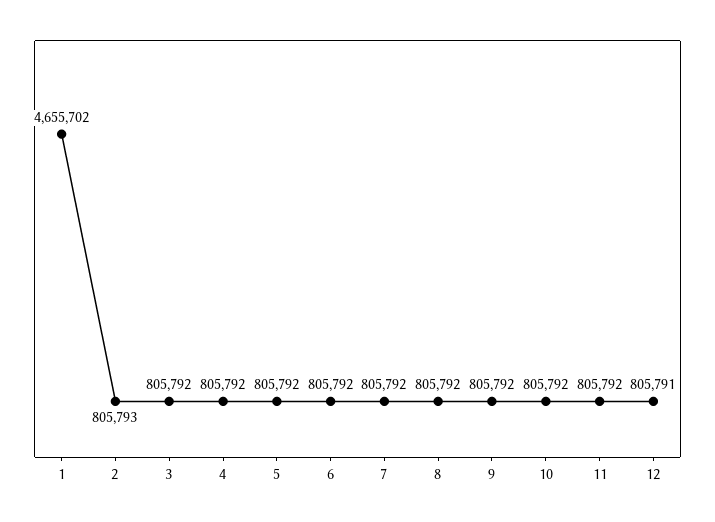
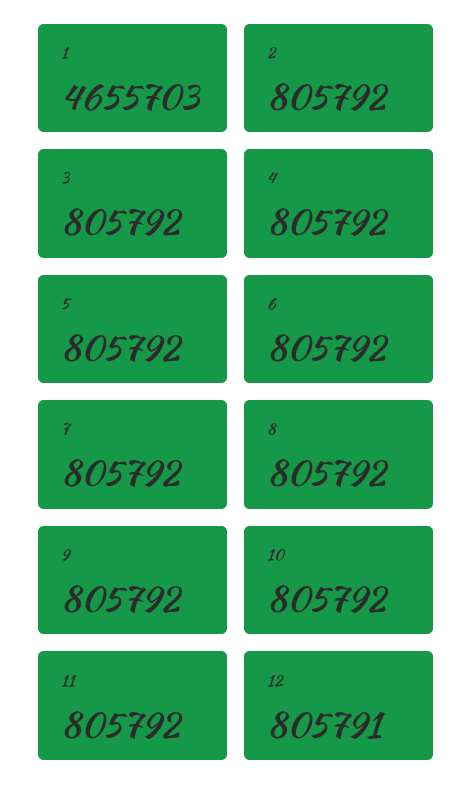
1: 4655702 -> 4655703
2: 805793 -> 805792

